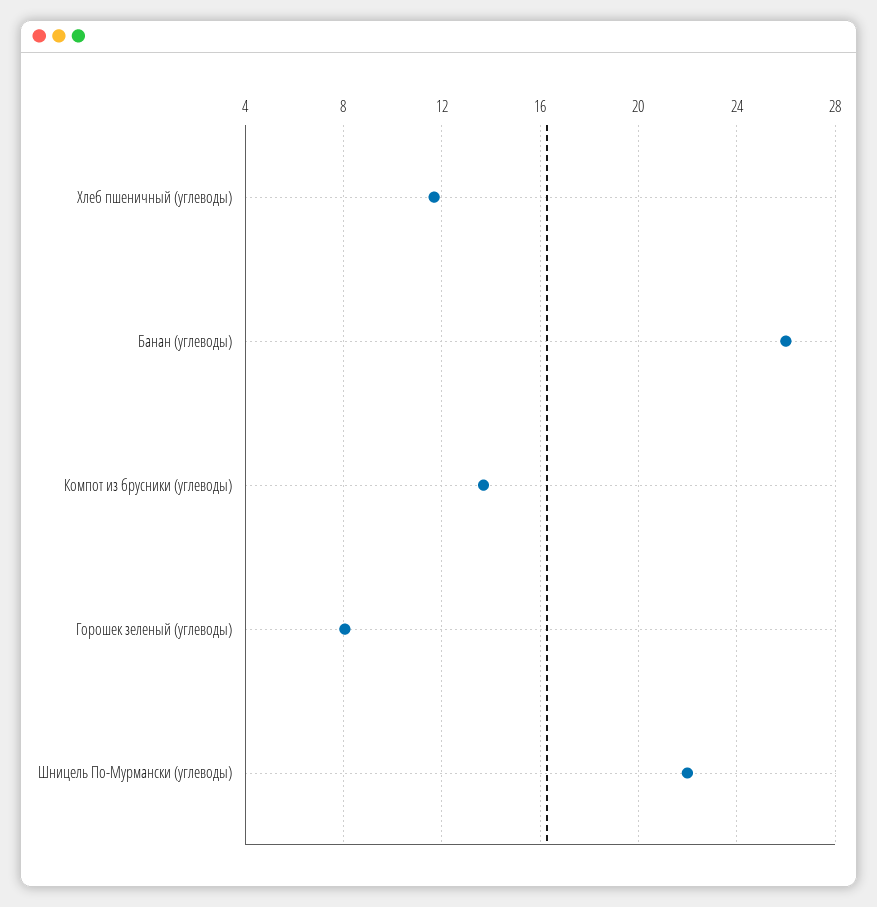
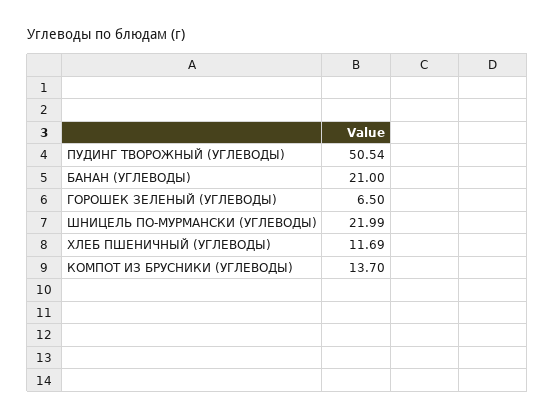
Банан (углеводы): 26 -> 21
Горошек зеленый (углеводы): 8 -> 6.5
ПУДИНГ ТВОРОЖНЫЙ (УГЛЕВОДЫ): none -> 50.54

